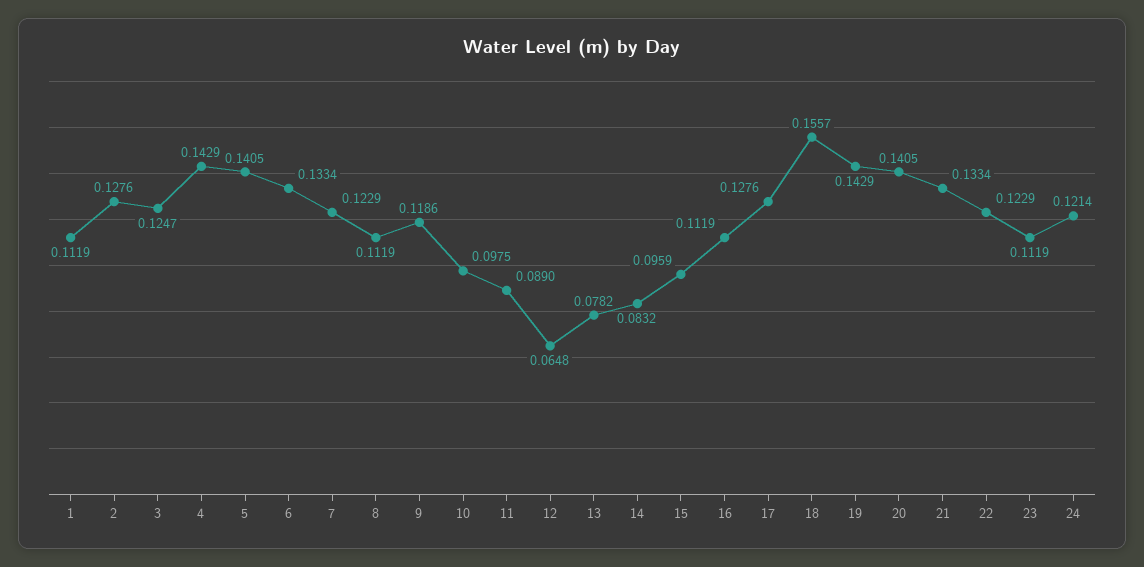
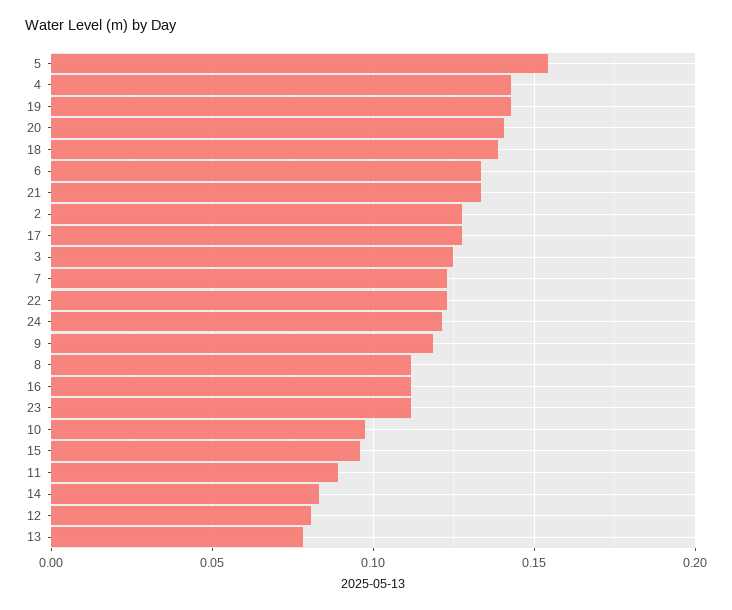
1: 0.1119 -> none
5: 0.1405 -> 0.155
12: 0.0648 -> 0.08
18: 0.1557 -> 0.14

